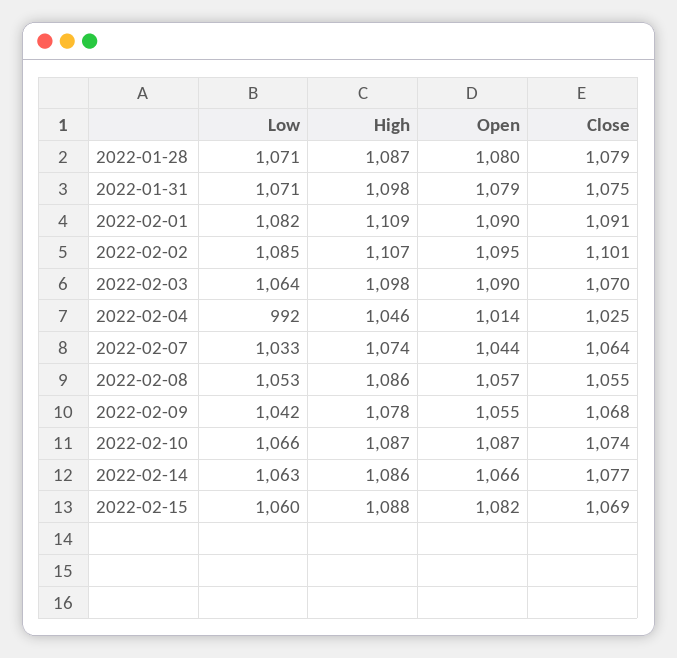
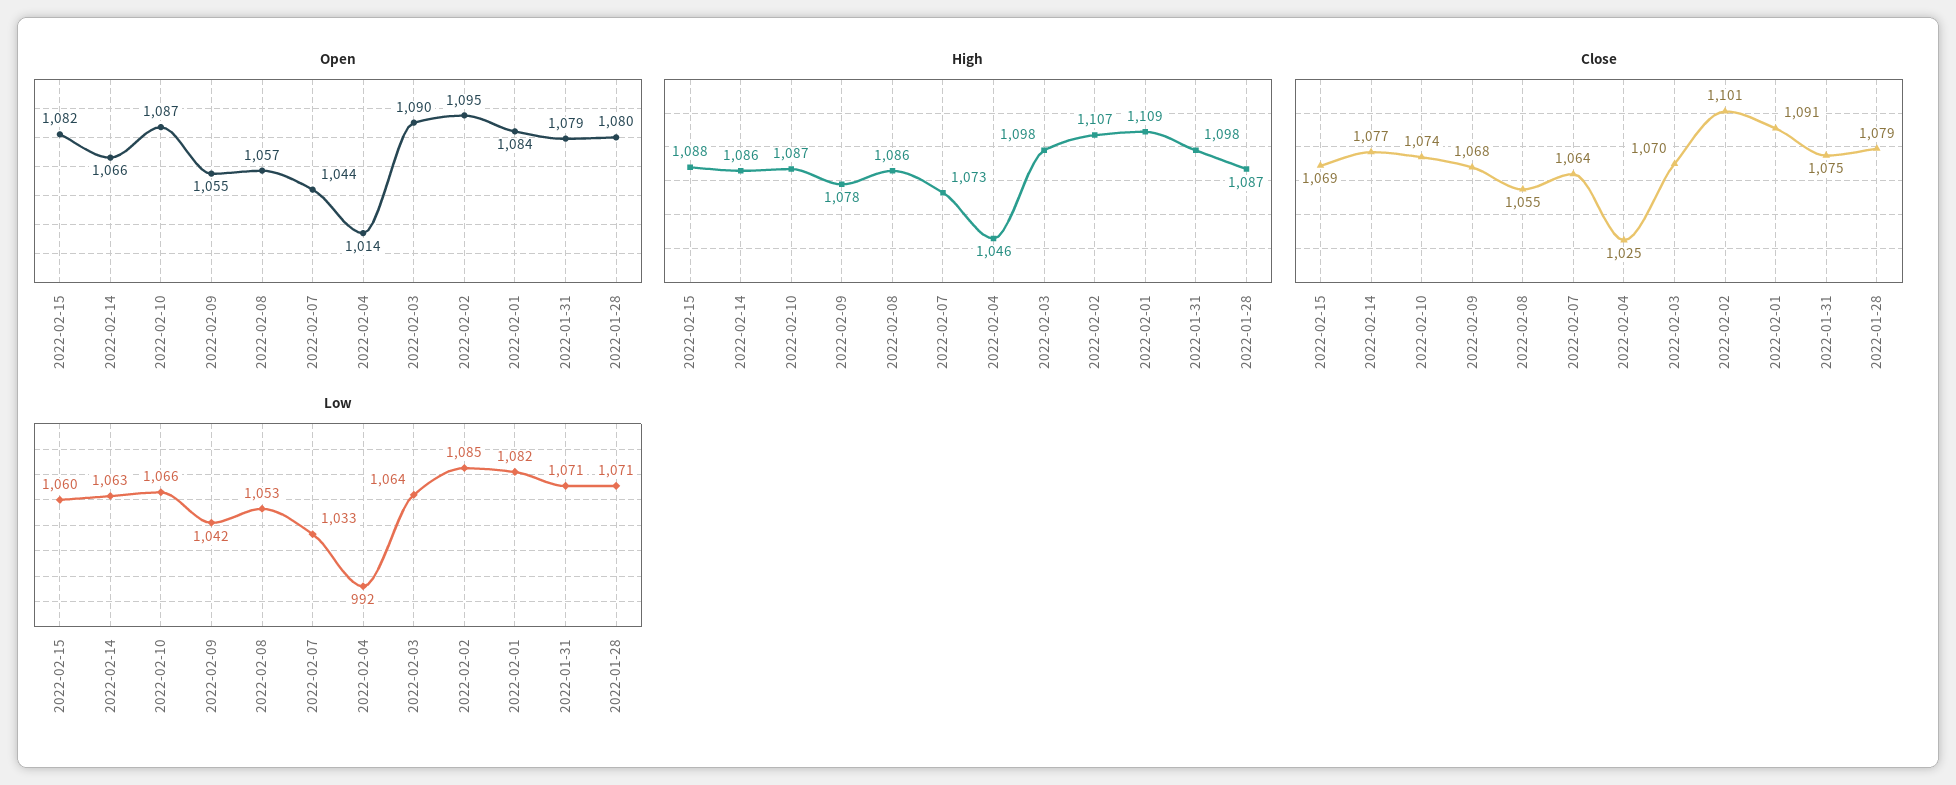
Open, 2022-02-01: 1090 -> 1084
High, 2022-02-07: 1074 -> 1073

